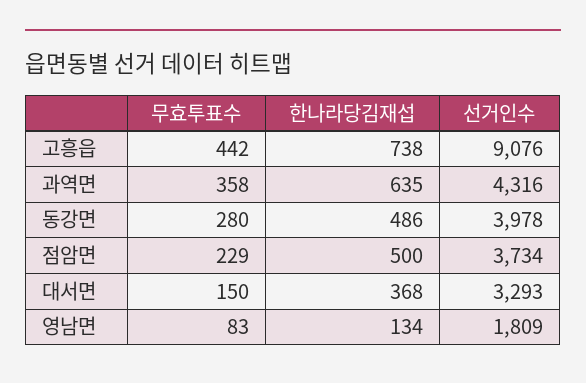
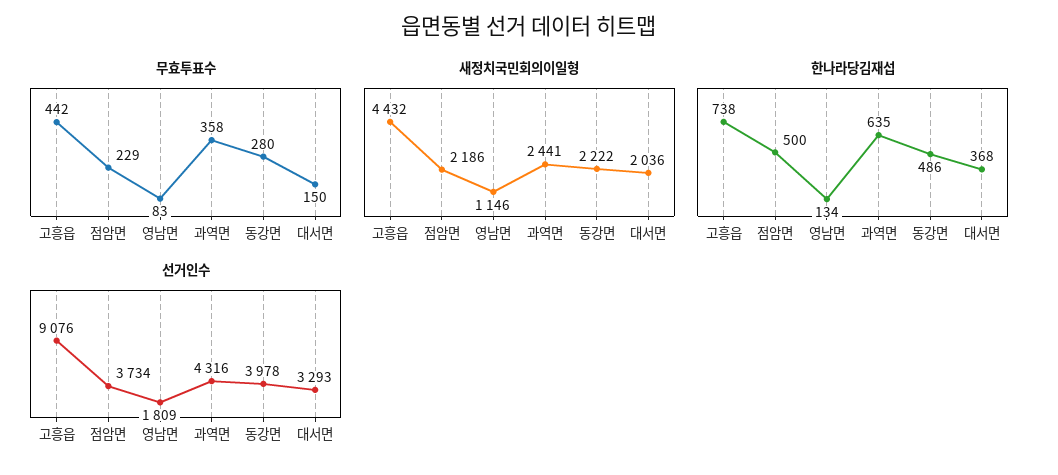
새정치국민회의이일형, 고흥읍: none -> 4432
새정치국민회의이일형, 점암면: none -> 2186
새정치국민회의이일형, 영남면: none -> 1146
새정치국민회의이일형, 과역면: none -> 2441
새정치국민회의이일형, 동강면: none -> 2222
새정치국민회의이일형, 대서면: none -> 2036

